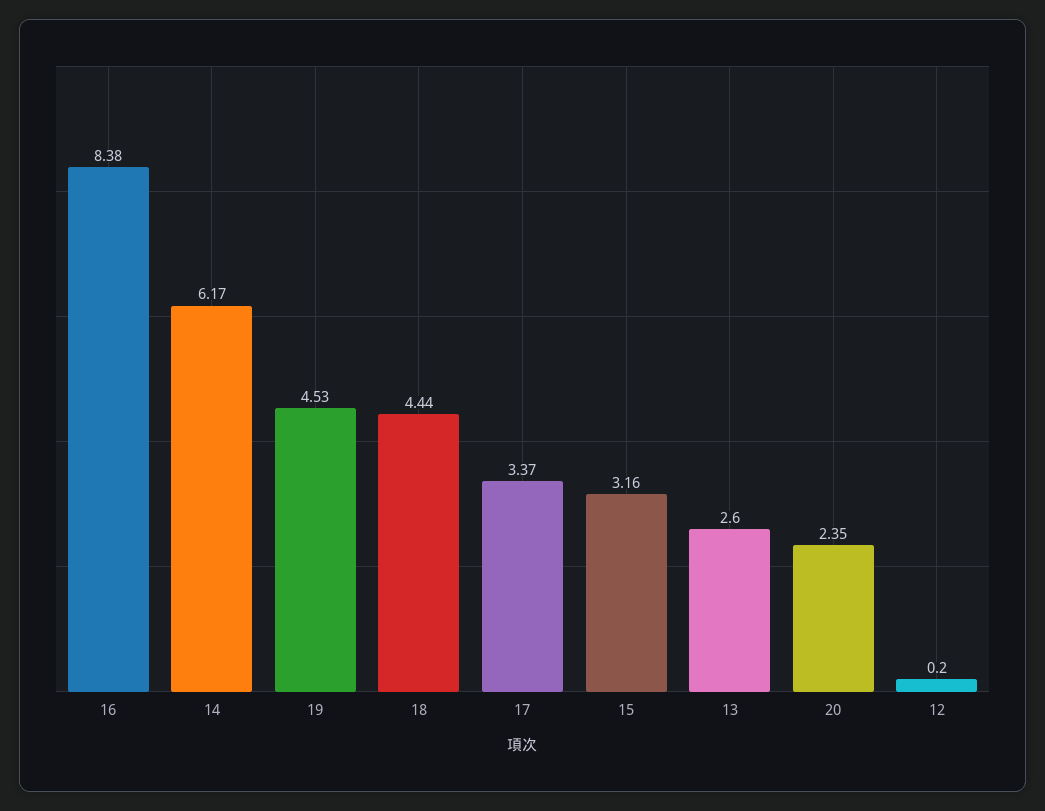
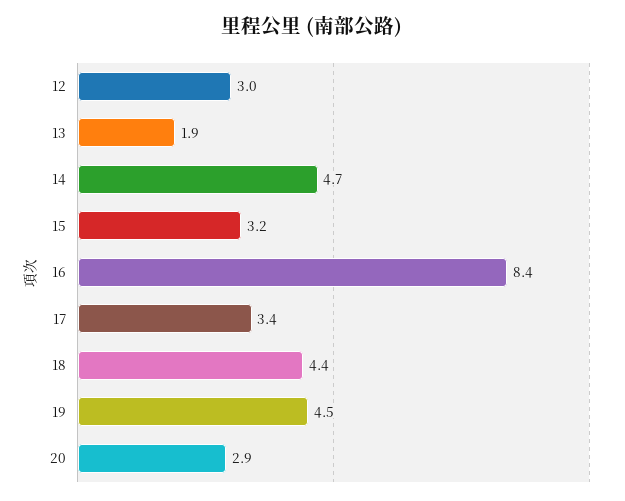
14: 6.17 -> 4.7
13: 2.6 -> 1.9
20: 2.35 -> 2.9
12: 0.2 -> 3

